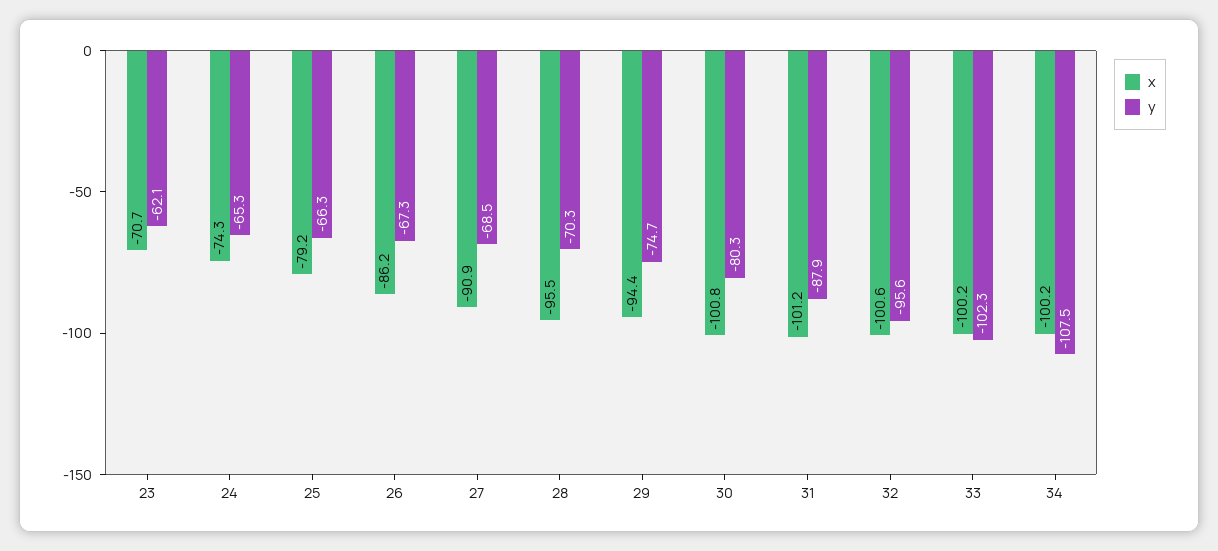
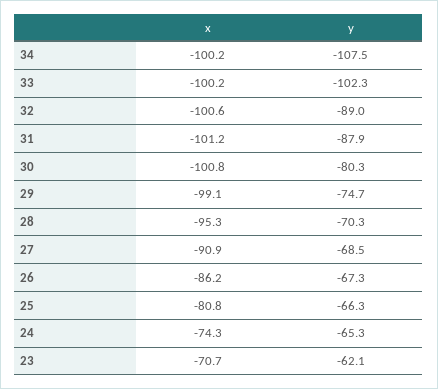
x, 25: -79.2 -> -80.8
x, 28: -95.5 -> -95.3
x, 29: -94.4 -> -99.1
y, 32: -95.6 -> -89

